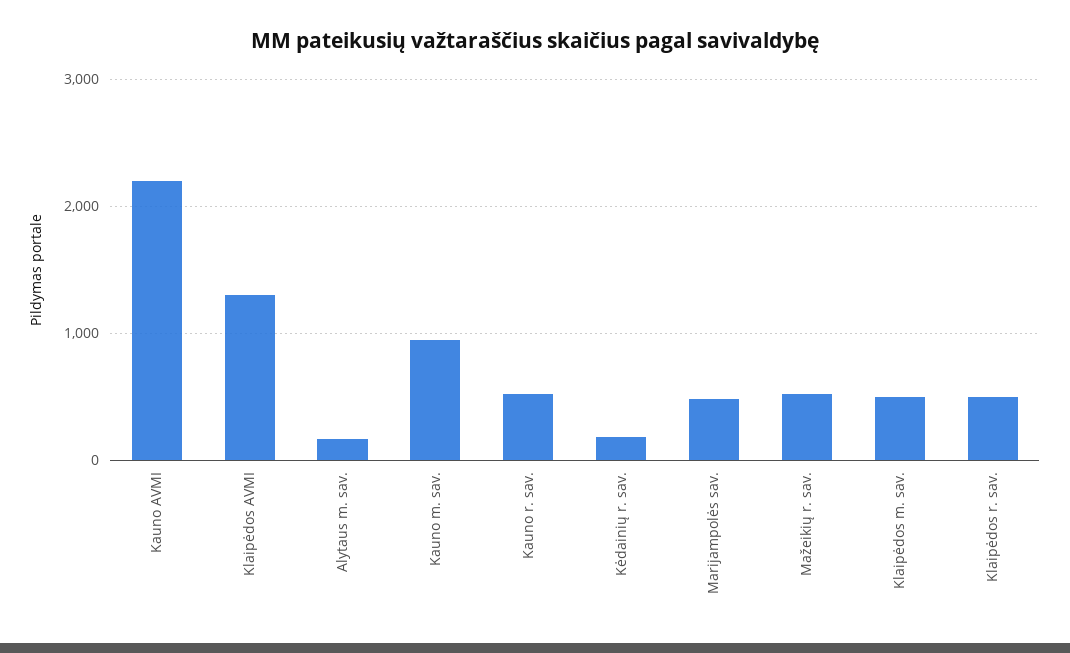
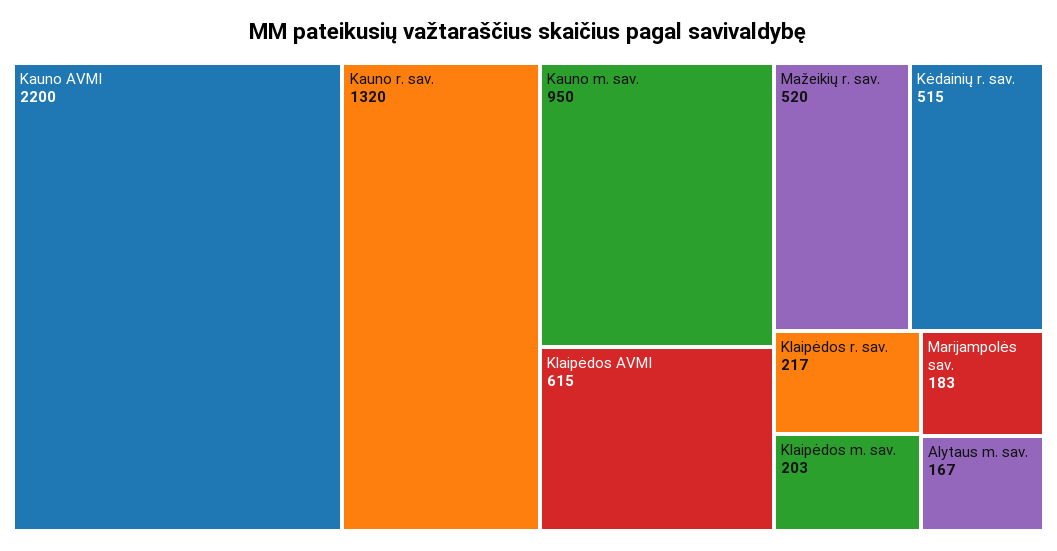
Klaipėdos AVMI: 1300 -> 615
Kauno r. sav.: 500 -> 1320
Kėdainių r. sav.: 200 -> 515
Marijampolės sav.: 500 -> 183
Klaipėdos m. sav.: 500 -> 203
Klaipėdos r. sav.: 500 -> 217

